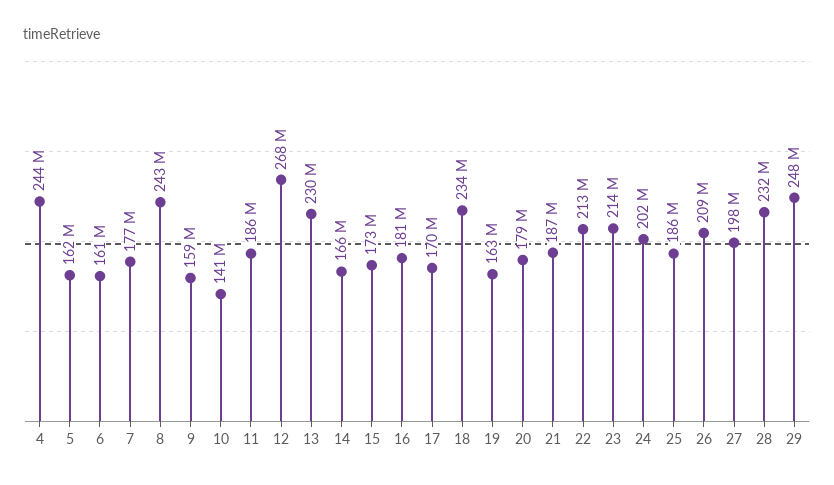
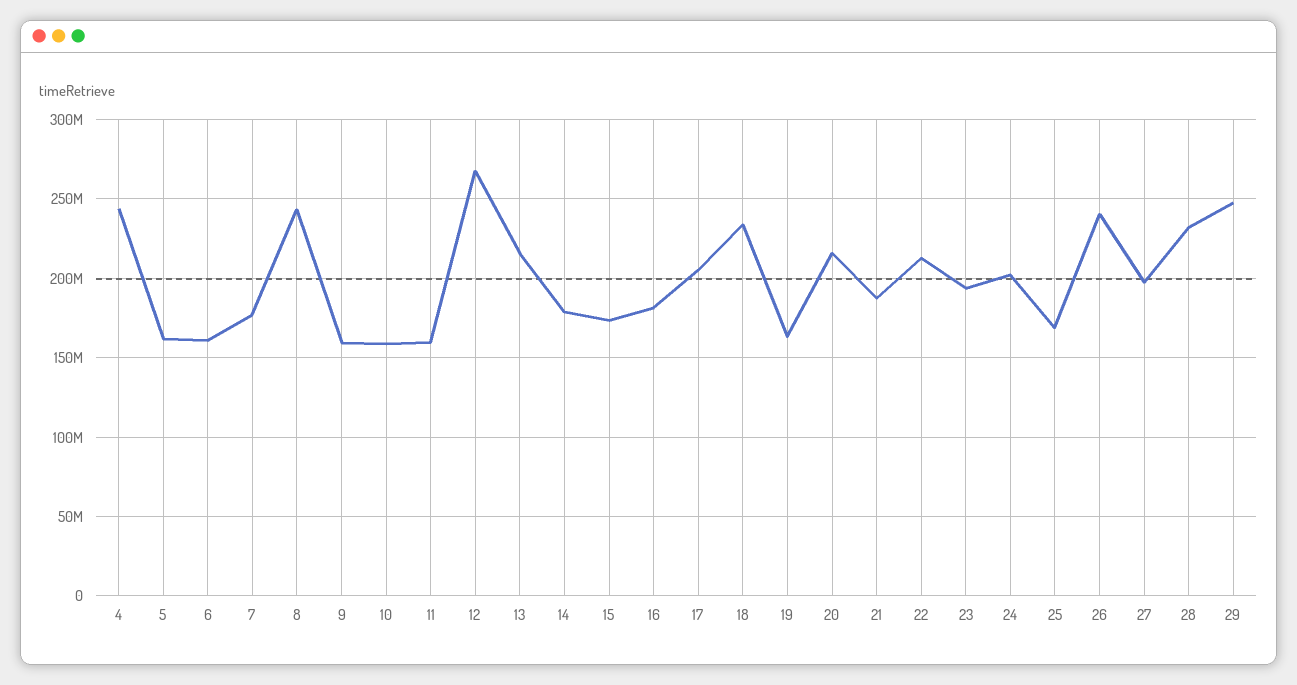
10: 141000000 -> 160000000
11: 186000000 -> 160000000
13: 230000000 -> 215000000
14: 166000000 -> 180000000
17: 170000000 -> 205000000
20: 179000000 -> 215000000
23: 214000000 -> 195000000
25: 186000000 -> 170000000
26: 209000000 -> 240000000

